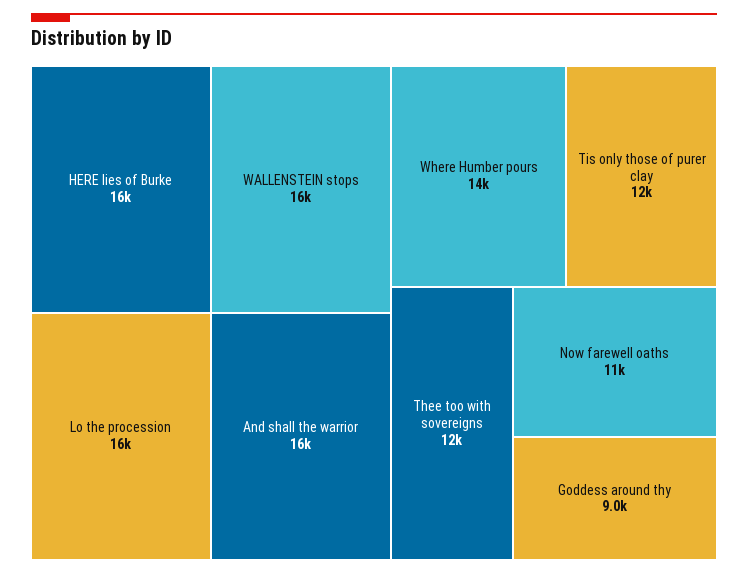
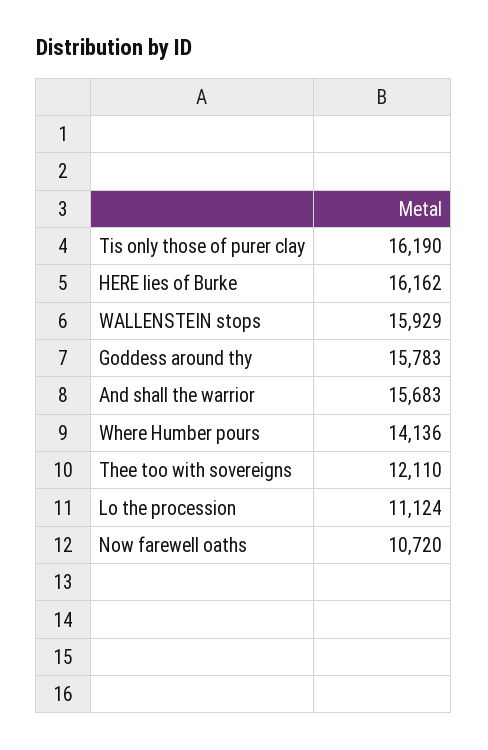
Lo the procession: 16000 -> 11124
Tis only those of purer clay: 12000 -> 16190
Goddess around thy: 9000 -> 15783

